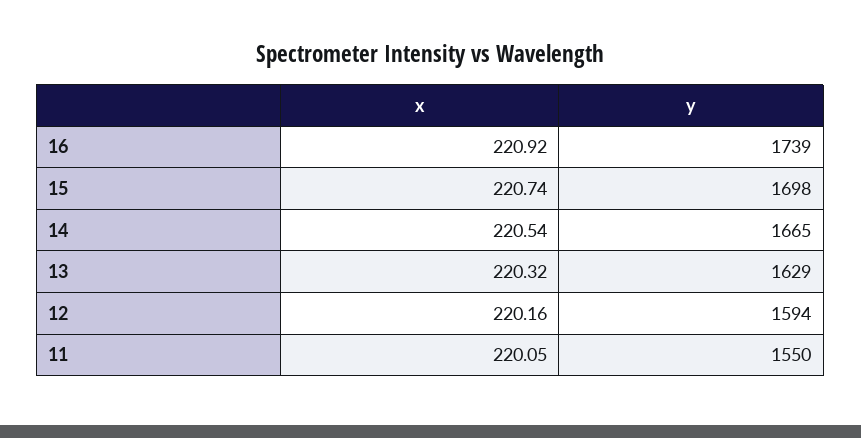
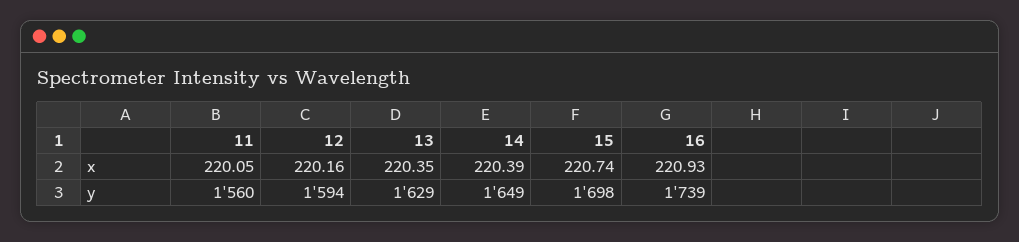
x, 16: 220.92 -> 220.93
x, 14: 220.54 -> 220.39
y, 14: 1665 -> 1649
x, 13: 220.32 -> 220.35
y, 11: 1550 -> 1560

